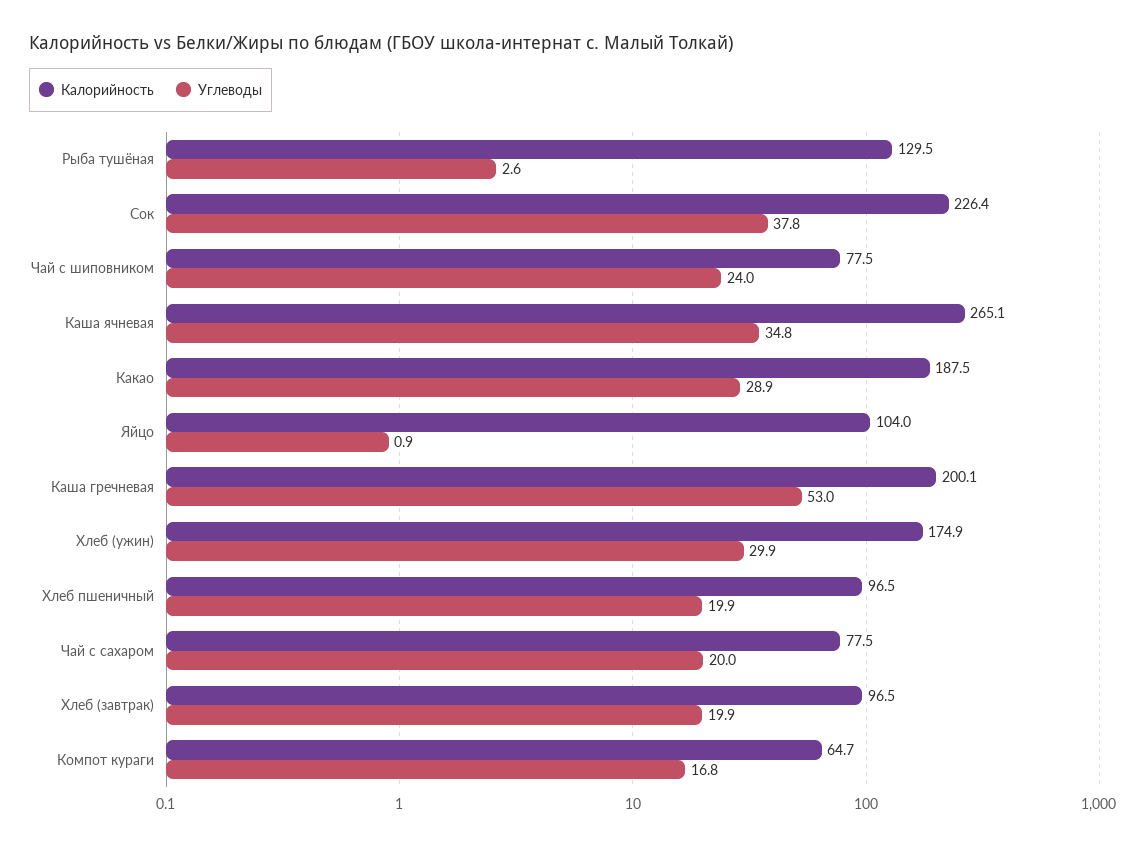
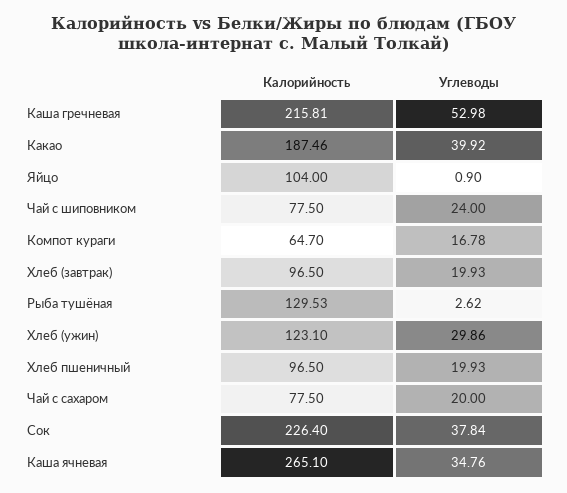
Углеводы, Какао: 28.9 -> 39.92
Калорийность, Каша гречневая: 200.1 -> 215.81
Калорийность, Хлеб (ужин): 174.9 -> 123.1

